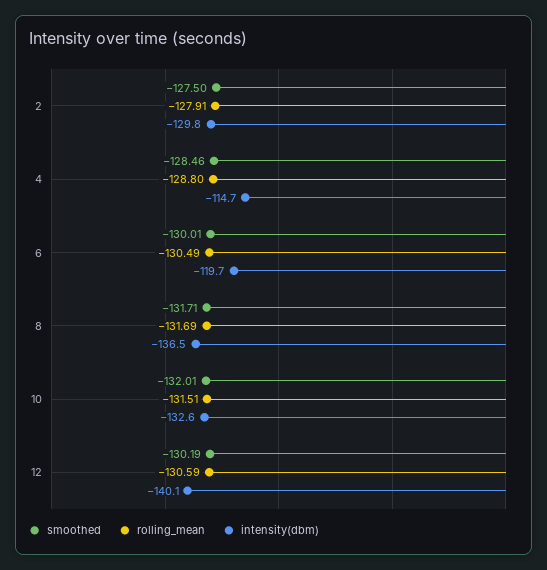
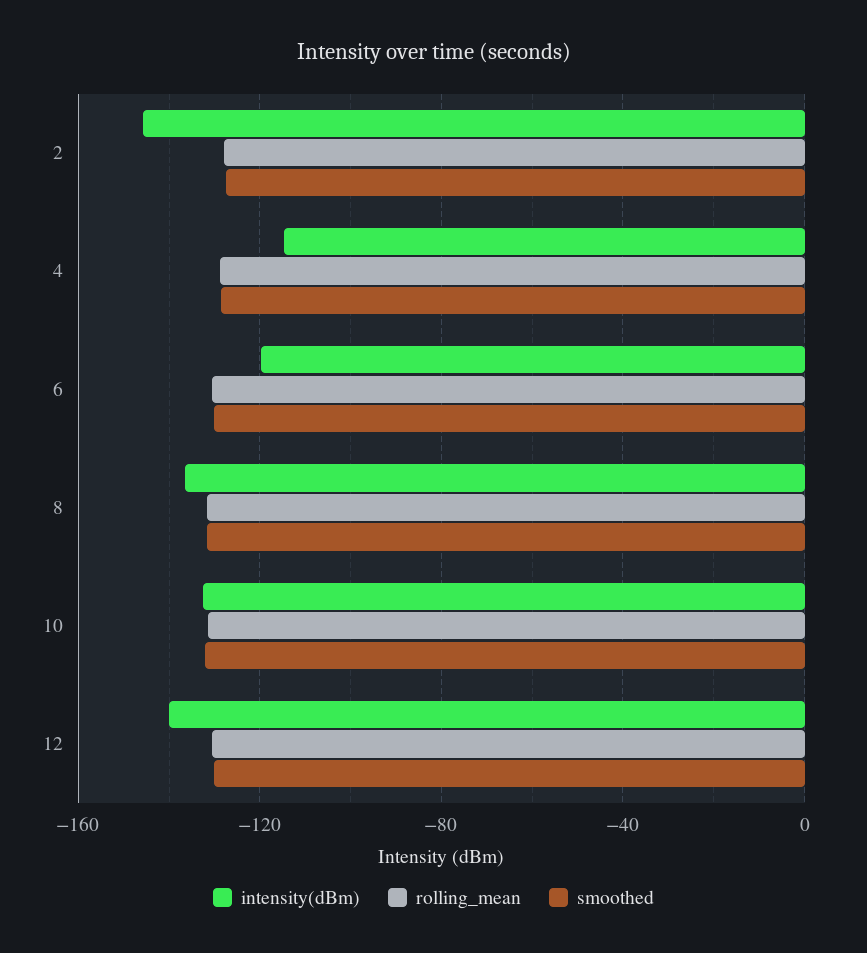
intensity(dbm), 2: -129.8 -> -145

